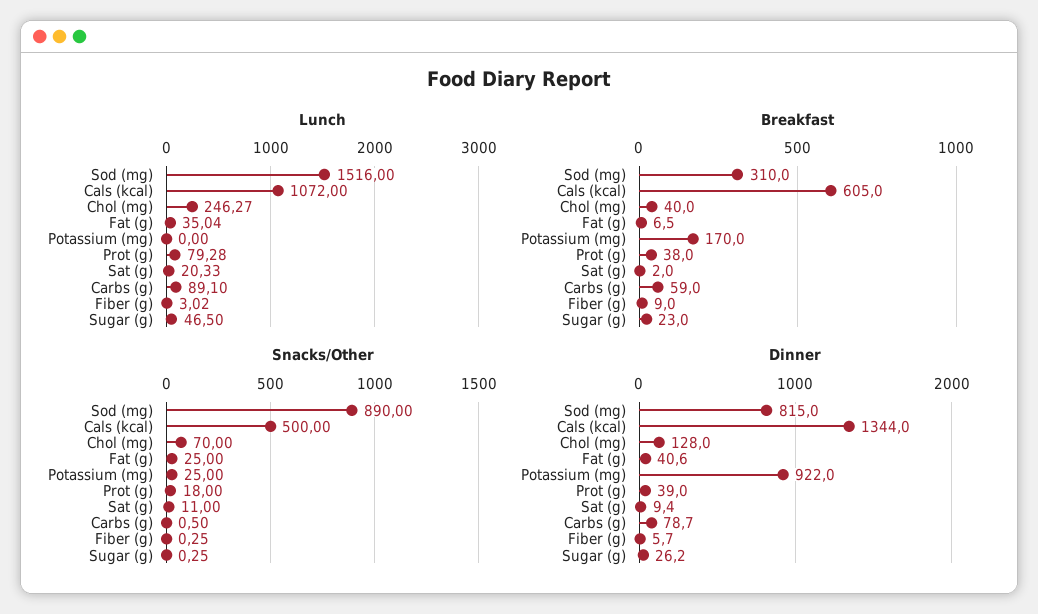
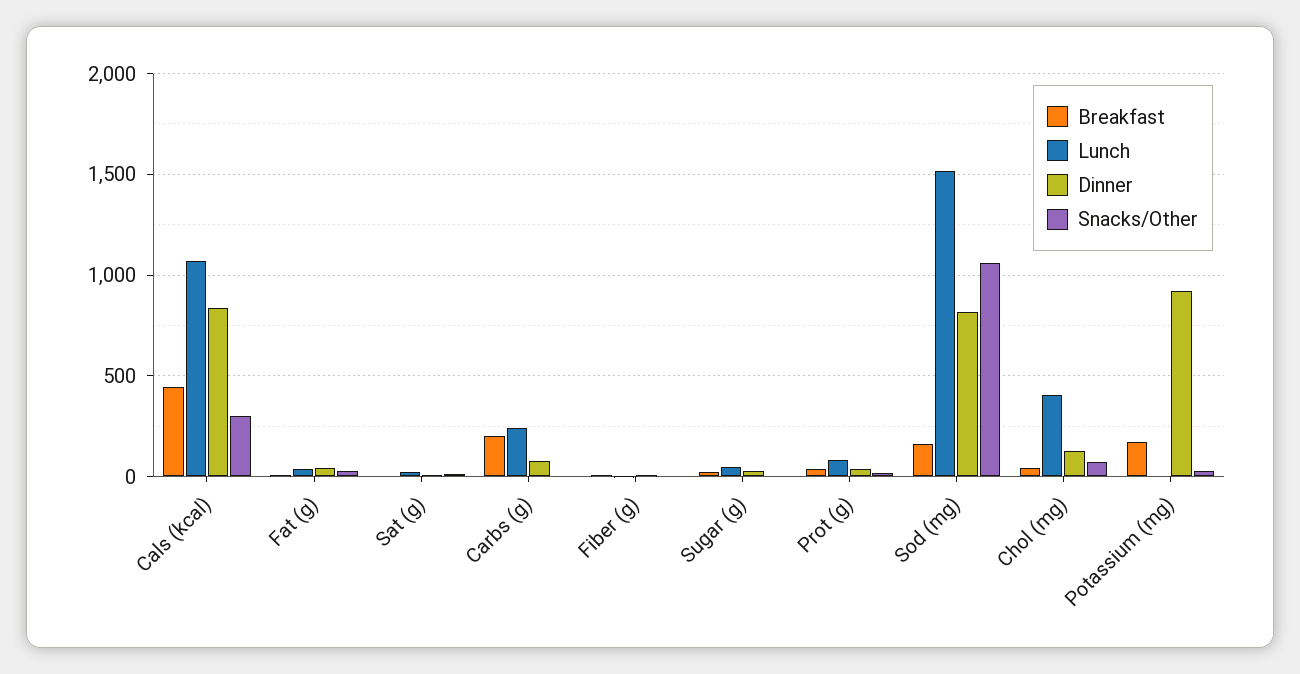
Lunch, Chol (mg): 246.27 -> 400
Lunch, Carbs (g): 89.1 -> 250
Breakfast, Sod (mg): 310 -> 150
Breakfast, Cals (kcal): 605 -> 450
Breakfast, Carbs (g): 59 -> 200
Snacks/Other, Sod (mg): 890 -> 1050
Snacks/Other, Cals (kcal): 500 -> 300
Dinner, Cals (kcal): 1344 -> 850

